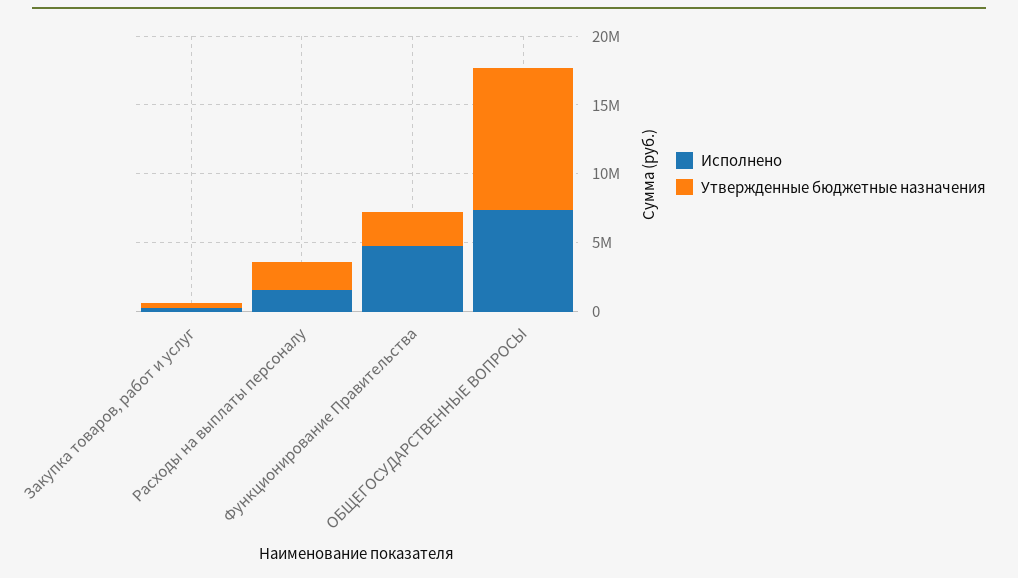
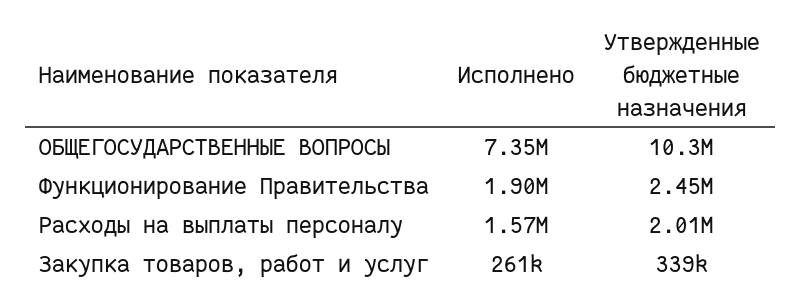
Исполнено, Функционирование Правительства: 5000000 -> 1900000

